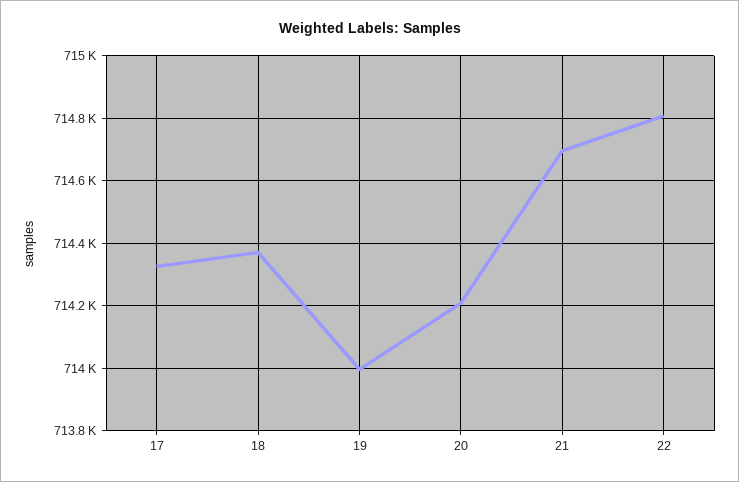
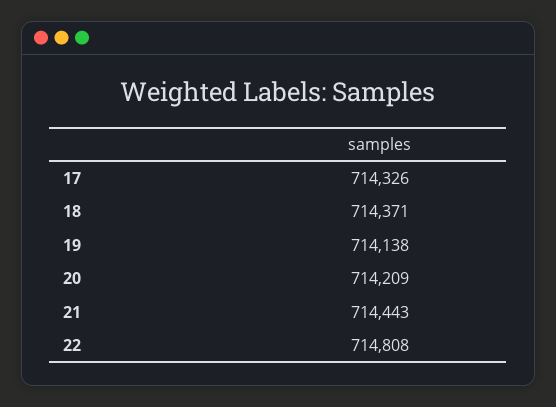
19: 714000 -> 714138
21: 714700 -> 714443

